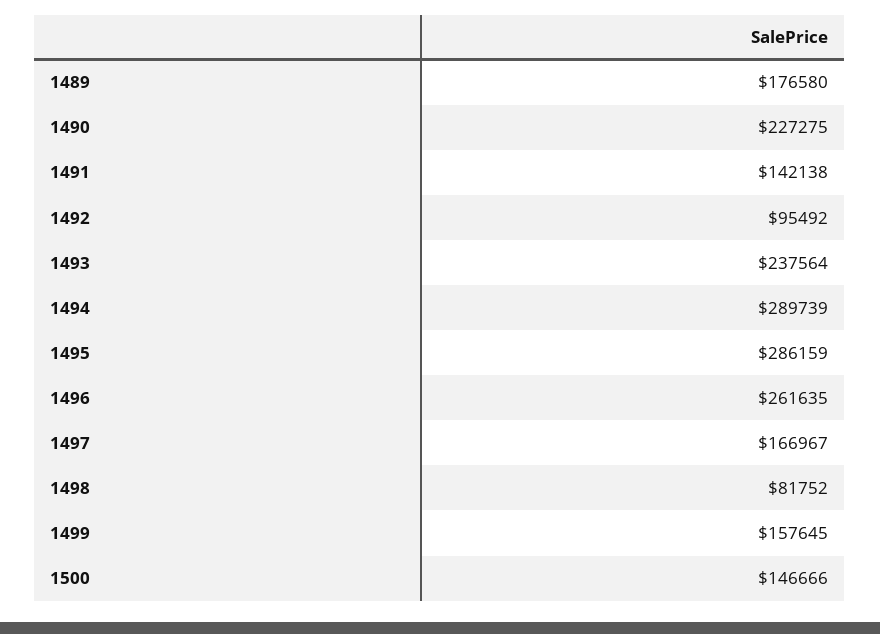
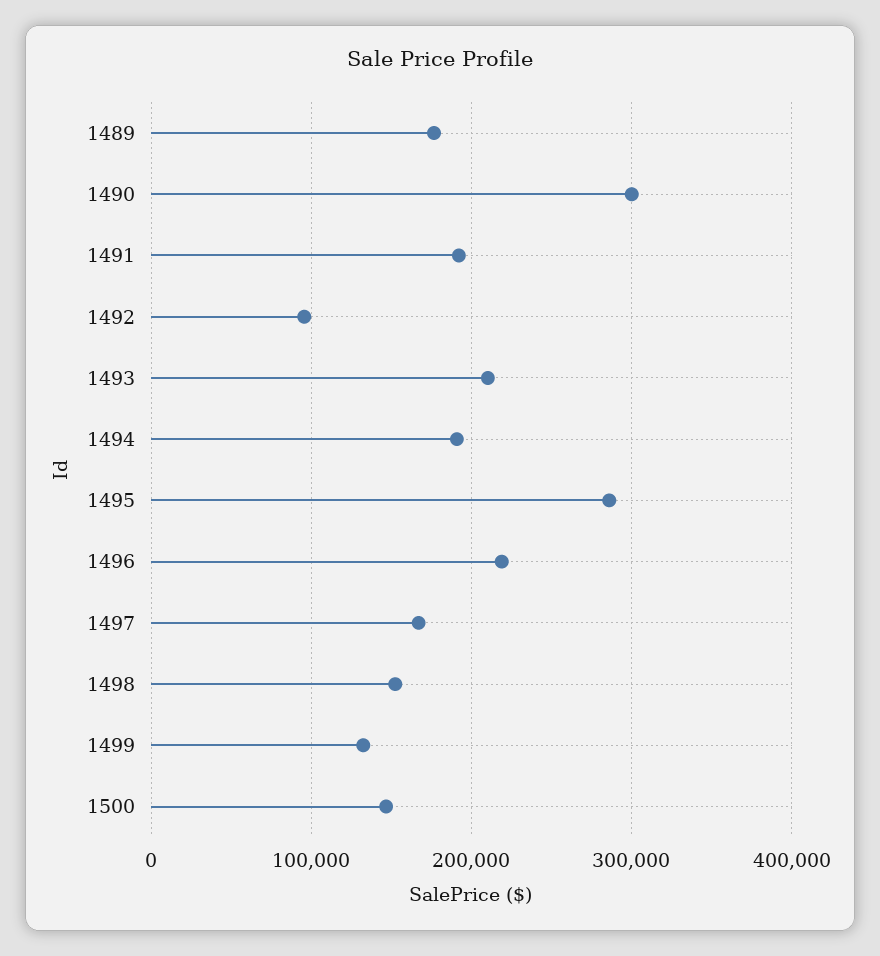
1490: 227275 -> 300000
1491: 142138 -> 190000
1493: 237564 -> 210000
1494: 289739 -> 190000
1496: 261635 -> 220000
1498: 81752 -> 150000
1499: 157645 -> 130000

